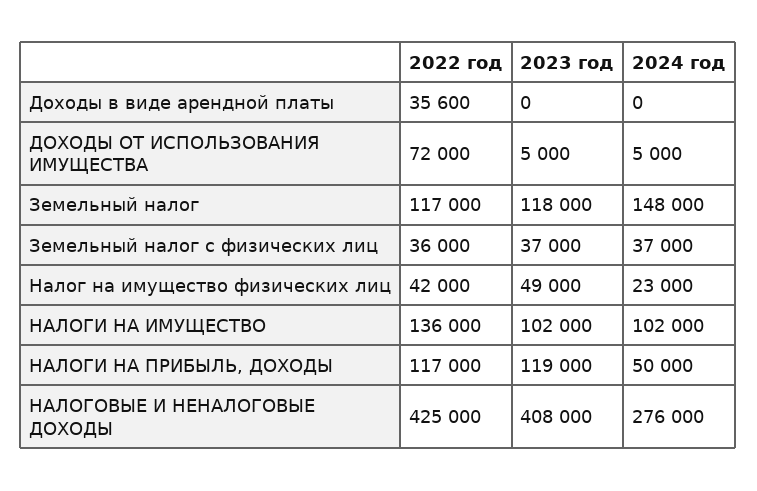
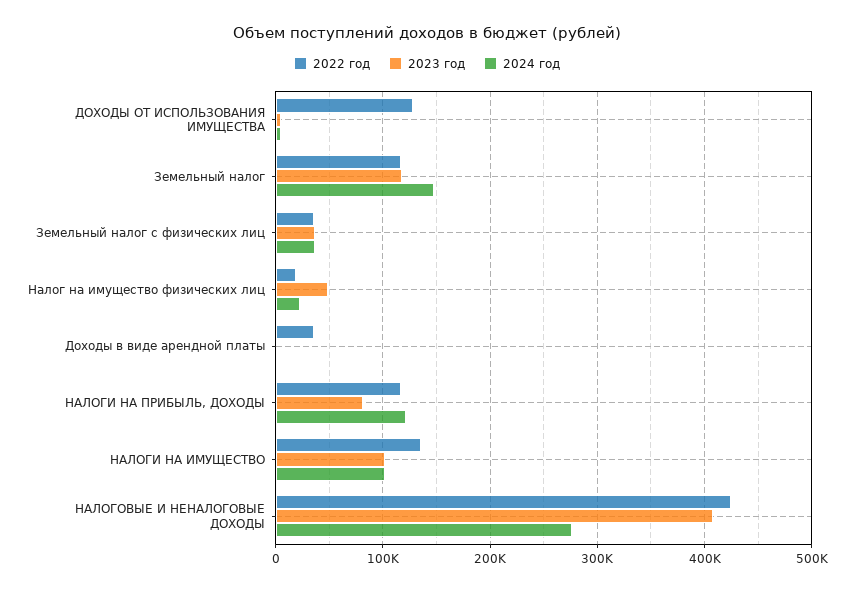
2022 год, ДОХОДЫ ОТ ИСПОЛЬЗОВАНИЯ ИМУЩЕСТВА: 72000 -> 130000
2022 год, Налог на имущество физических лиц: 42000 -> 20000
2023 год, НАЛОГИ НА ПРИБЫЛЬ, ДОХОДЫ: 119000 -> 80000
2024 год, НАЛОГИ НА ПРИБЫЛЬ, ДОХОДЫ: 50000 -> 120000

